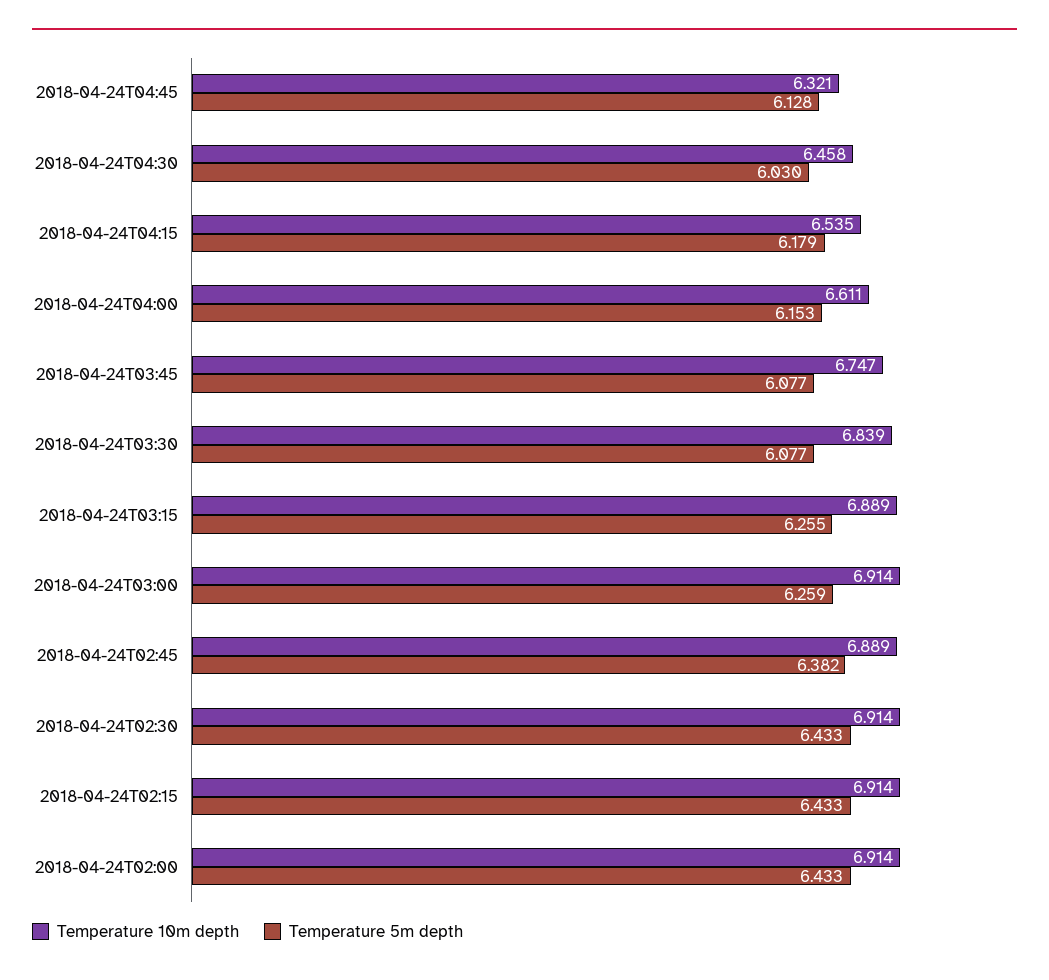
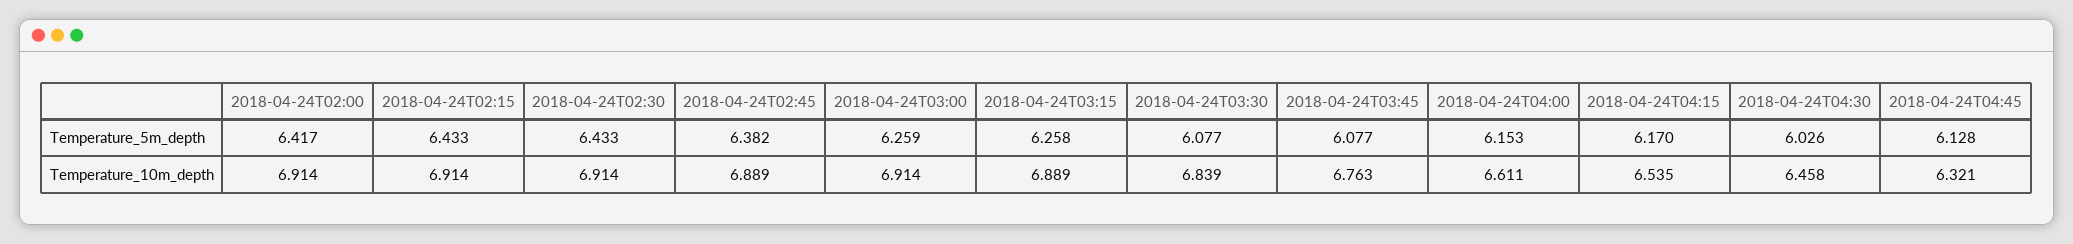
Temperature 5m depth, 2018-04-24T04:30: 6.03 -> 6.026
Temperature 5m depth, 2018-04-24T04:15: 6.179 -> 6.17
Temperature 10m depth, 2018-04-24T03:45: 6.747 -> 6.763
Temperature 5m depth, 2018-04-24T03:15: 6.255 -> 6.258
Temperature 5m depth, 2018-04-24T02:00: 6.433 -> 6.417

